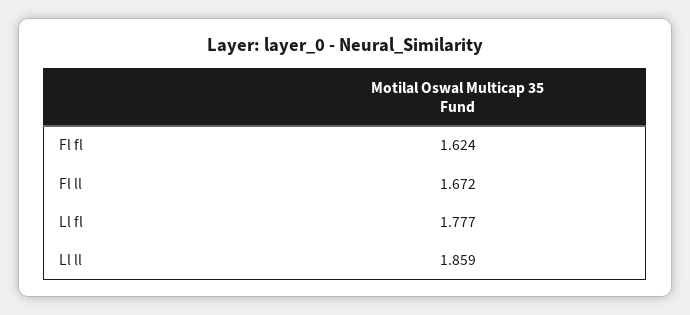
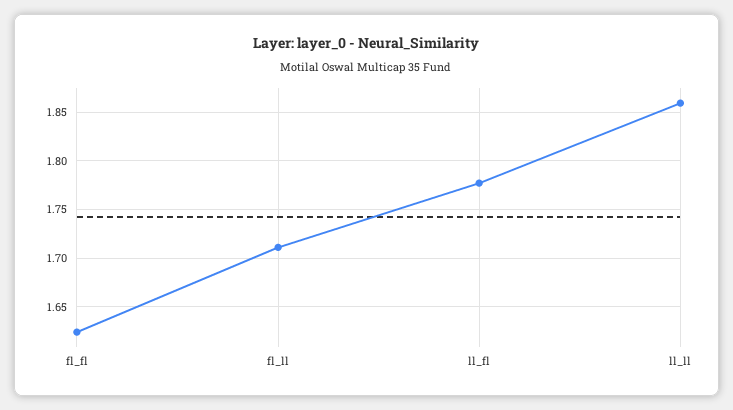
Fl ll: 1.672 -> 1.71

